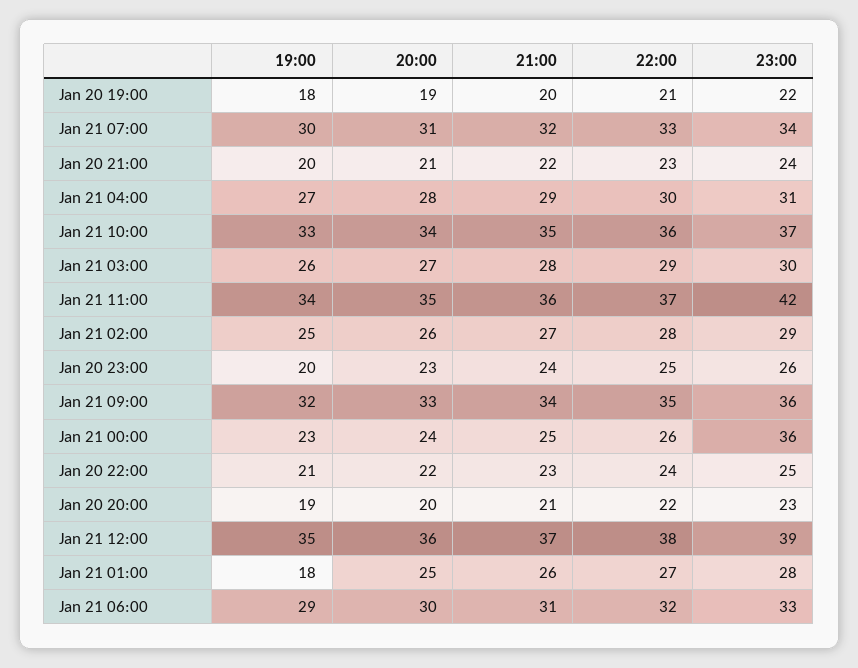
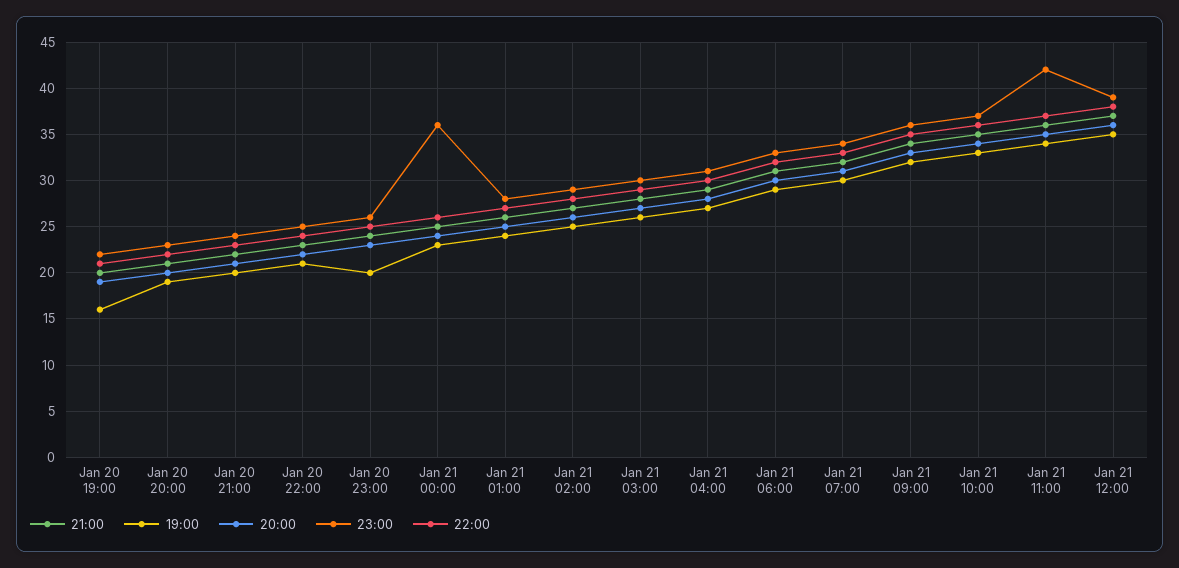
19:00, Jan 20 19:00: 18 -> 16
19:00, Jan 21 01:00: 18 -> 24

